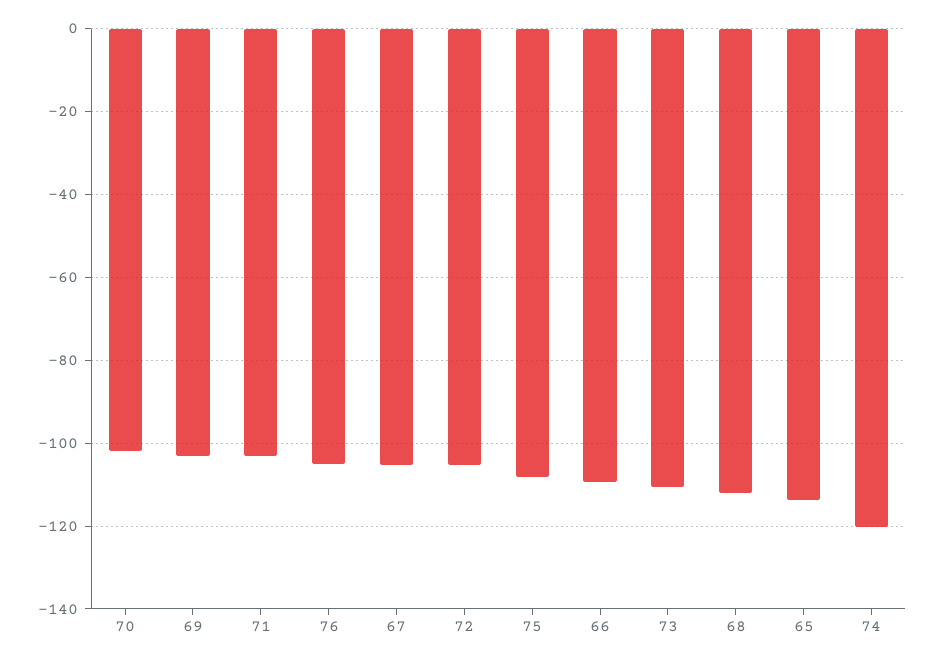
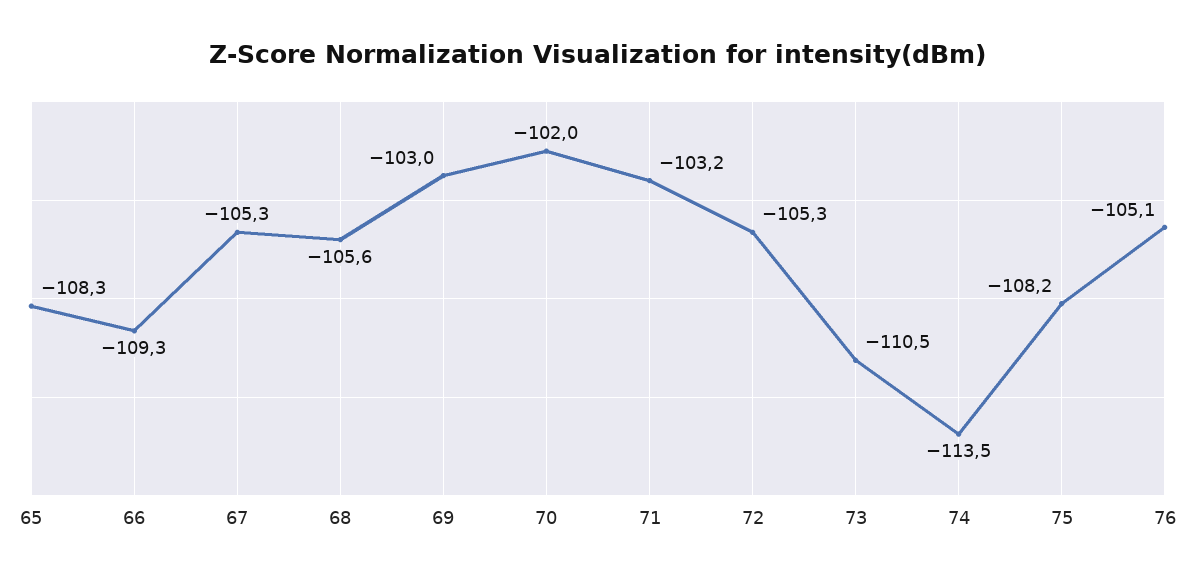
68: -112 -> -105.6
65: -114 -> -108.3
74: -120 -> -113.5

